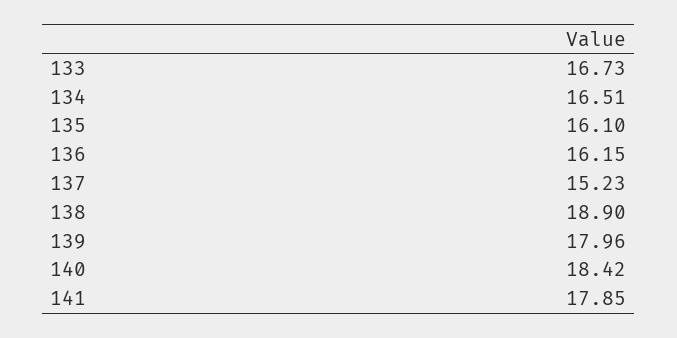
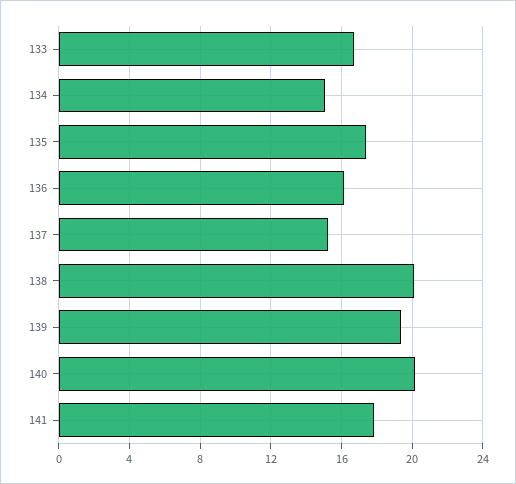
134: 16.51 -> 15
135: 16.1 -> 17.5
138: 18.9 -> 20
139: 17.96 -> 19.5
140: 18.42 -> 20

